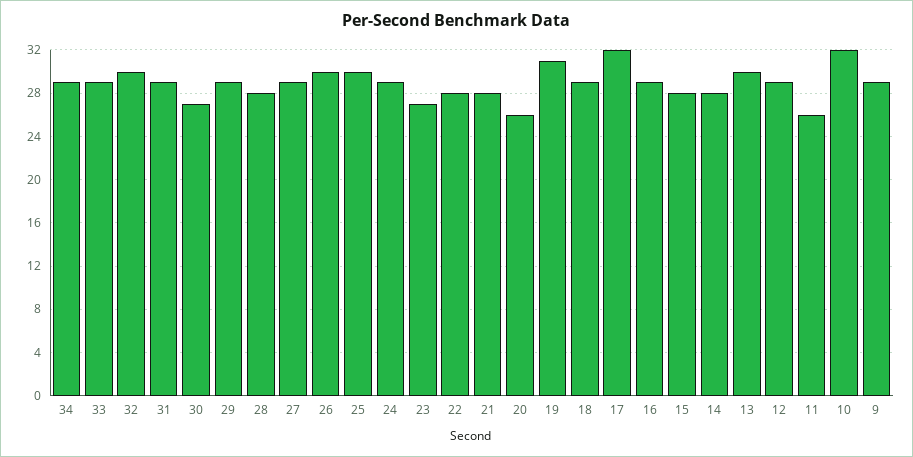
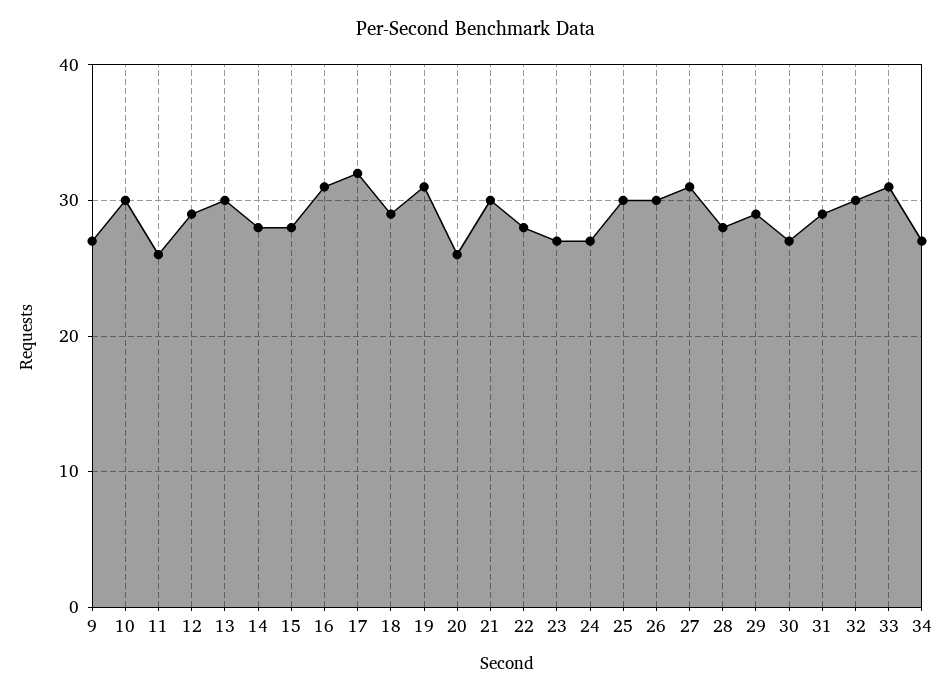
34: 29 -> 27
33: 29 -> 31
27: 29 -> 31
24: 29 -> 27
21: 28 -> 30
16: 29 -> 31
10: 32 -> 30
9: 29 -> 27

